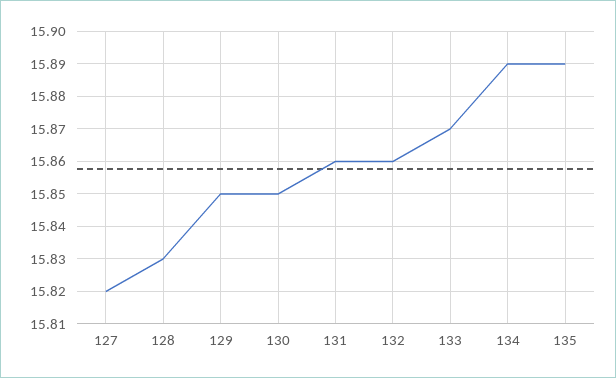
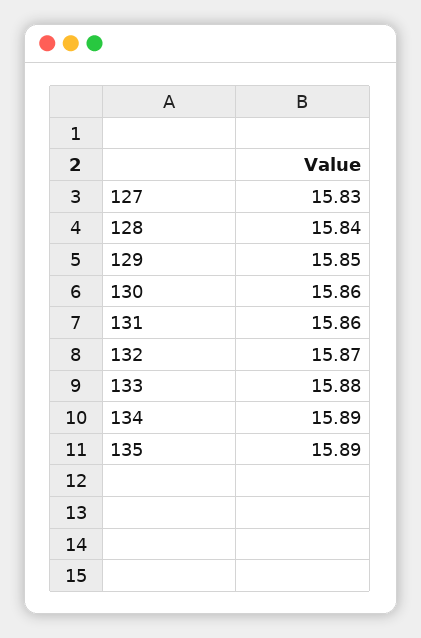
127: 15.82 -> 15.83
128: 15.83 -> 15.84
130: 15.85 -> 15.86
132: 15.86 -> 15.87
133: 15.87 -> 15.88

